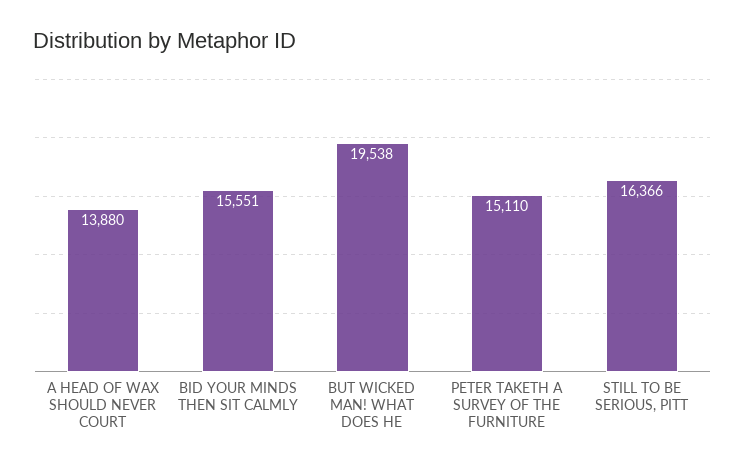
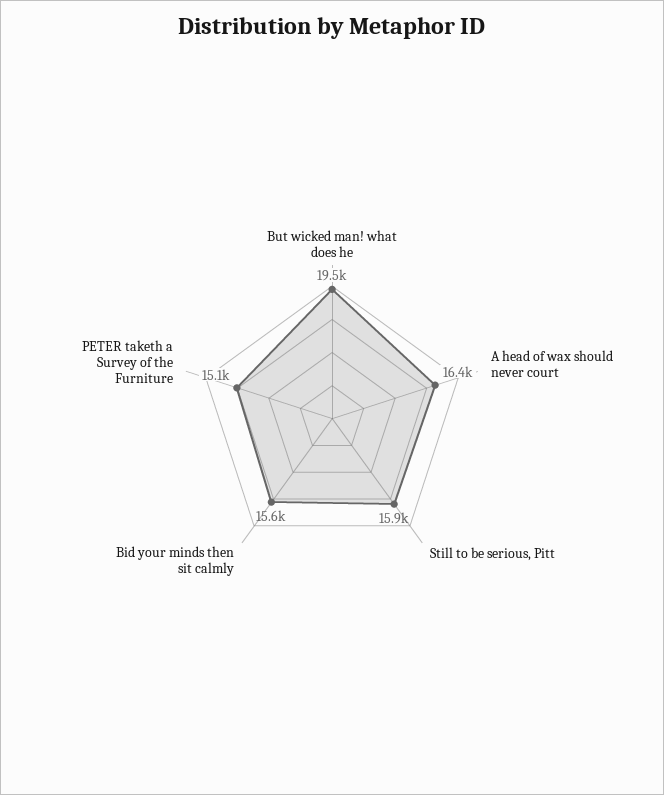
A HEAD OF WAX SHOULD NEVER COURT: 13880 -> 16400
STILL TO BE SERIOUS, PITT: 16366 -> 15900

